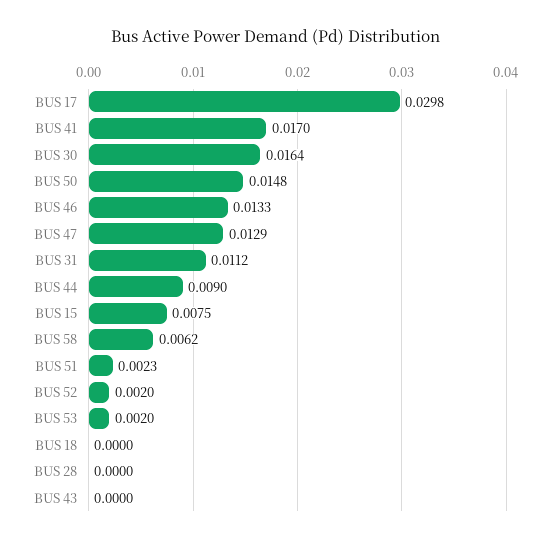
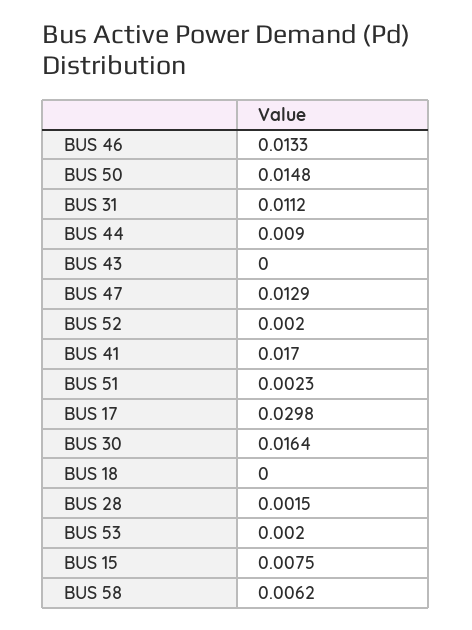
BUS 28: 0 -> 0.0015

